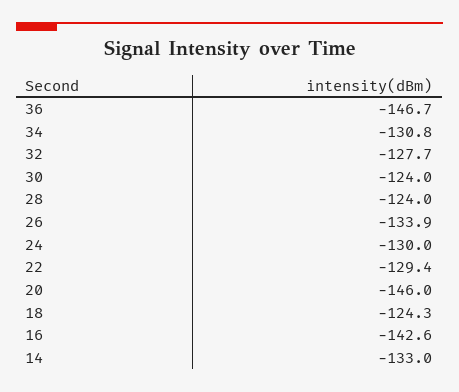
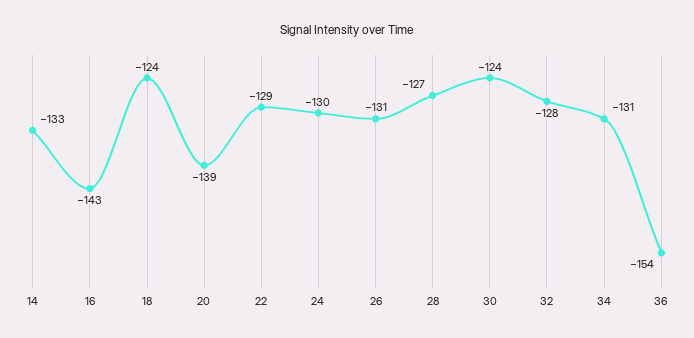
36: -146.7 -> -154
28: -124 -> -127
26: -133.9 -> -131
20: -146 -> -139

